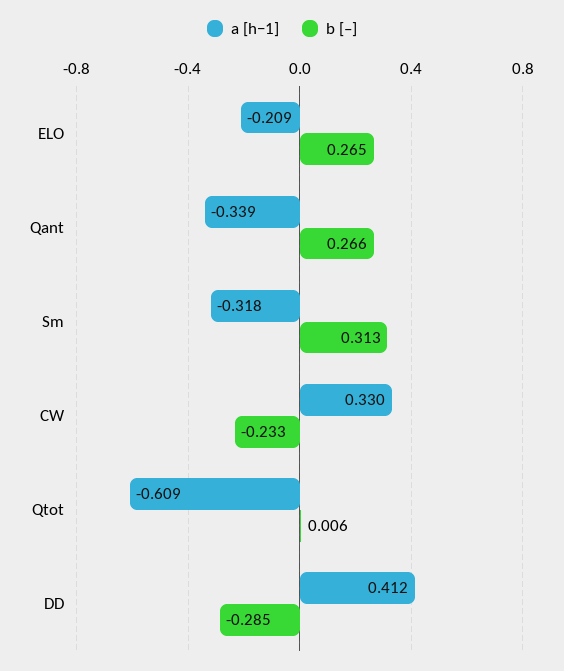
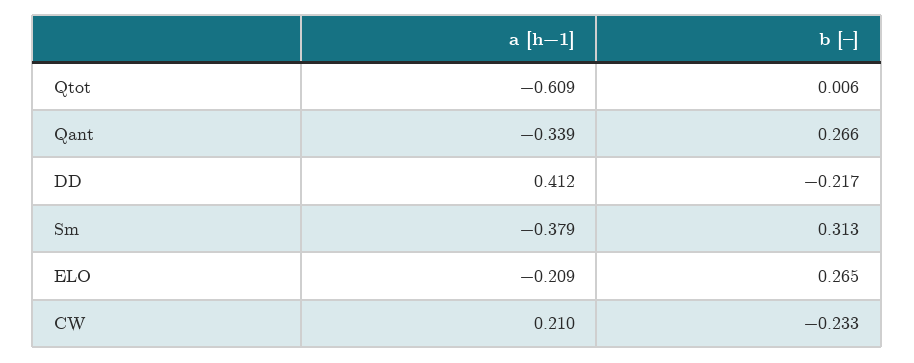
a [h−1], Sm: -0.318 -> -0.379
a [h−1], CW: 0.33 -> 0.21
b [–], DD: -0.285 -> -0.217

